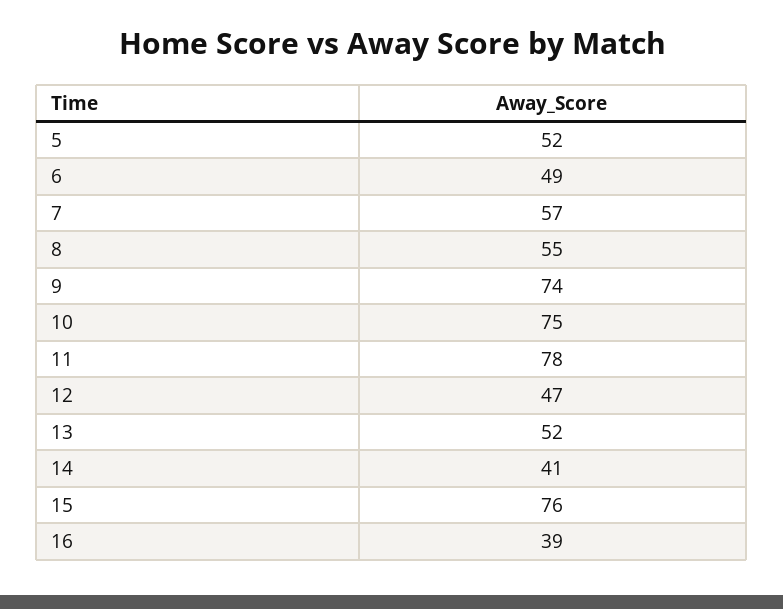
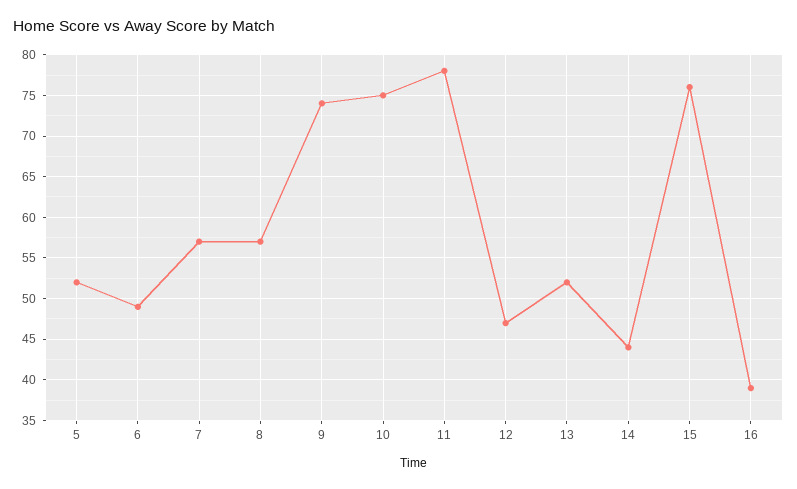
8: 55 -> 57
14: 41 -> 44

